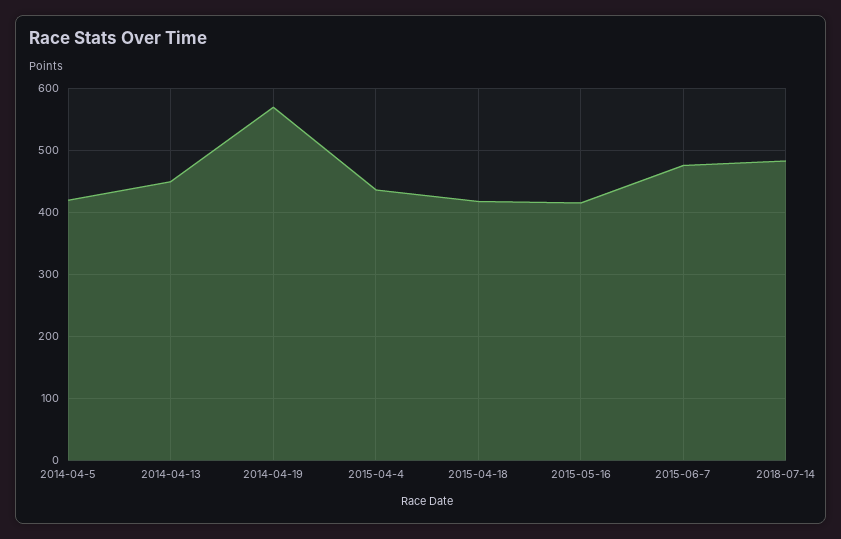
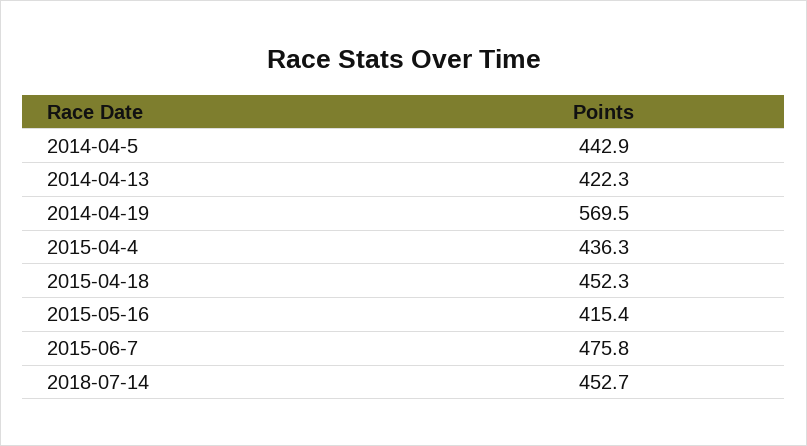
2014-04-5: 420 -> 442.9
2014-04-13: 450 -> 422.3
2015-04-18: 420 -> 452.3
2018-07-14: 480 -> 452.7

